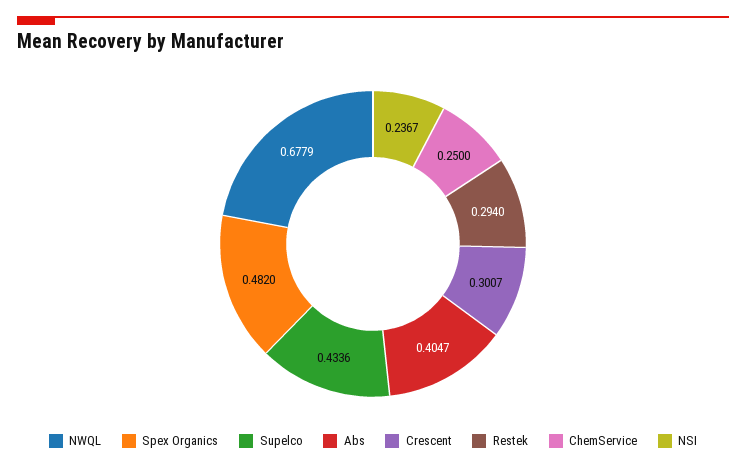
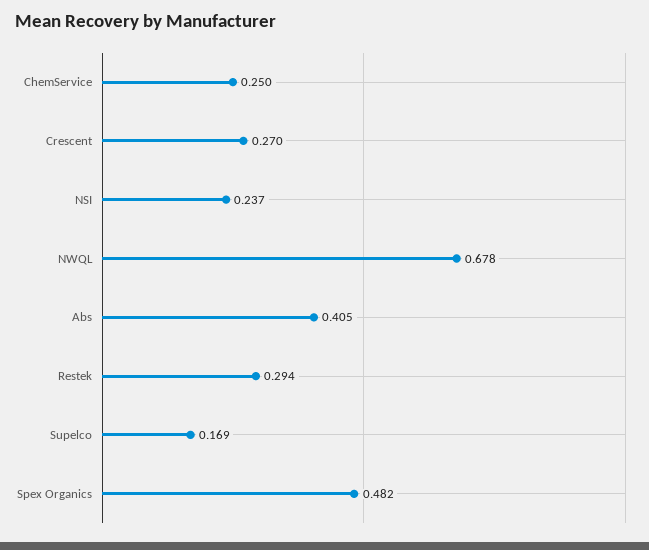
Supelco: 0.4336 -> 0.169
Crescent: 0.3007 -> 0.27

